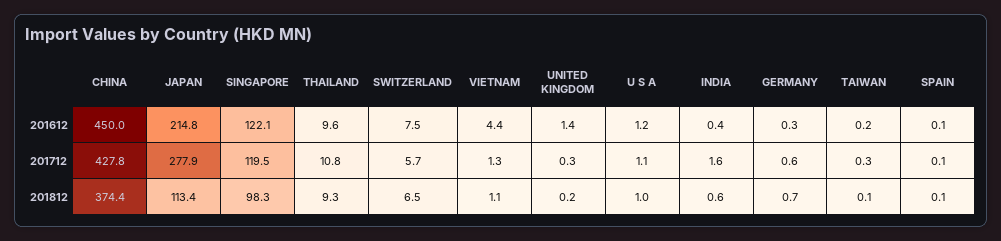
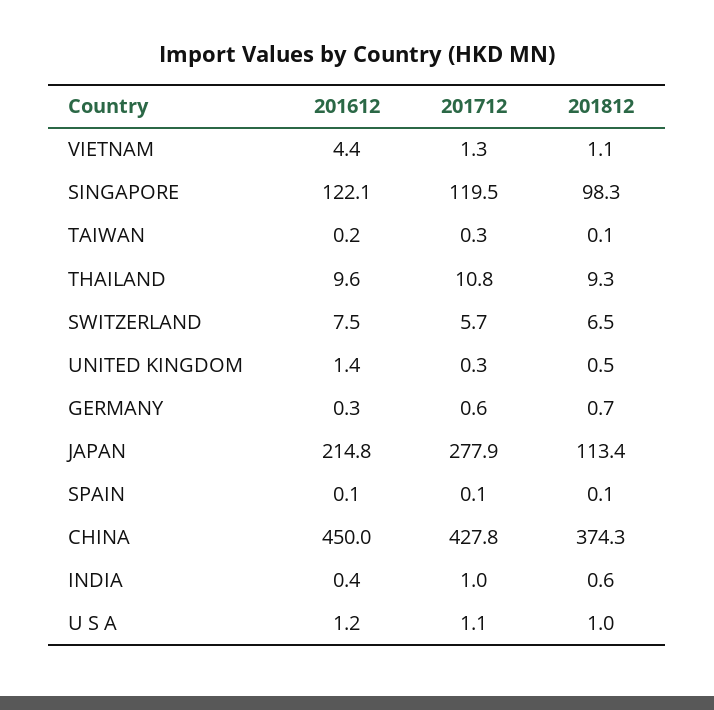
INDIA, 201712: 1.6 -> 1
CHINA, 201812: 374.4 -> 374.3
UNITED KINGDOM, 201812: 0.2 -> 0.5

